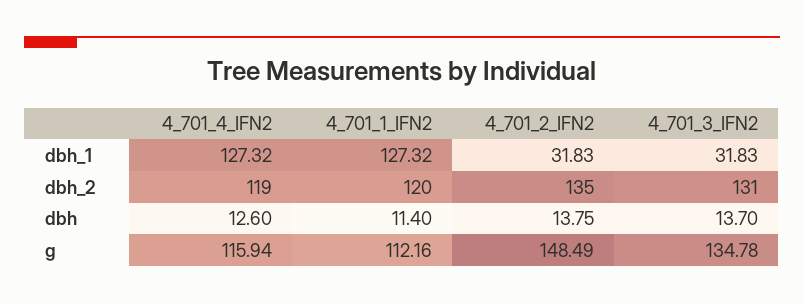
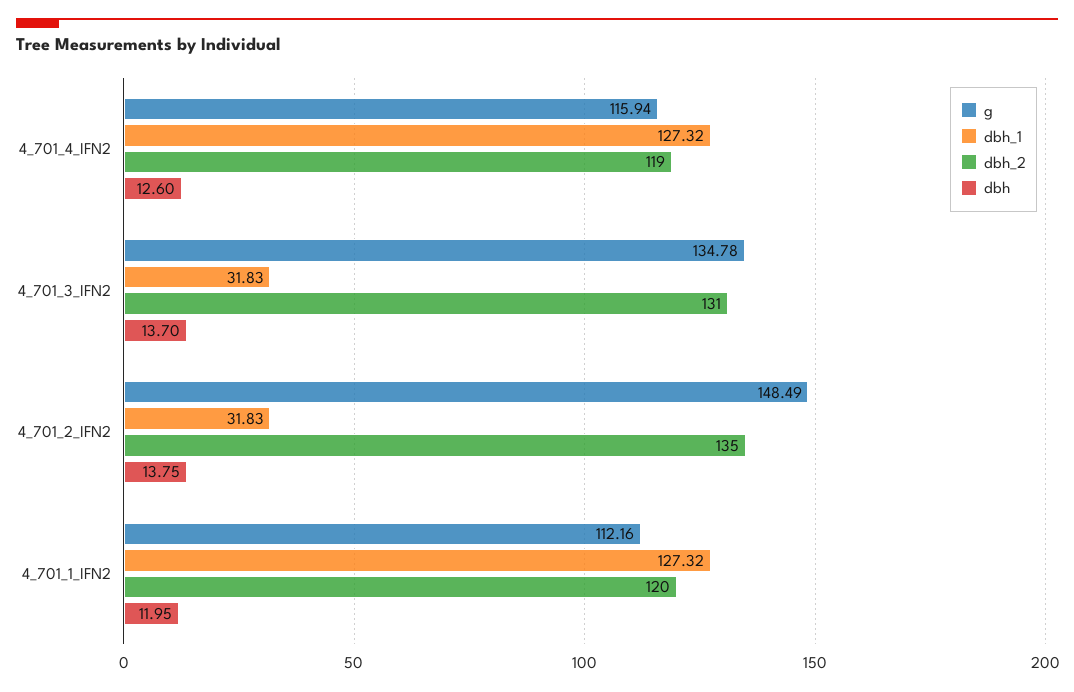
dbh, 4_701_1_IFN2: 11.4 -> 11.95

